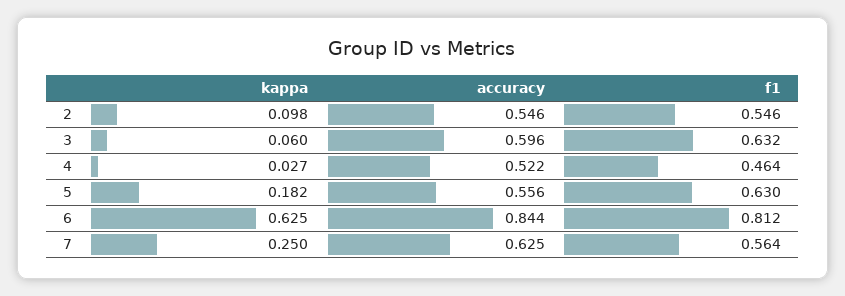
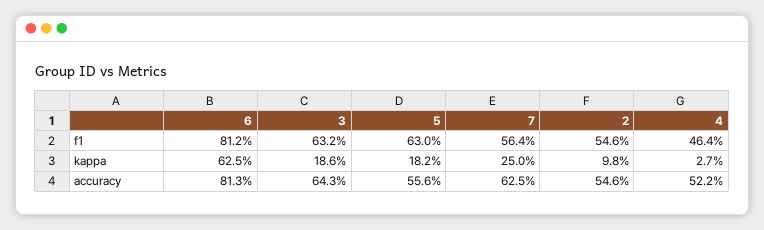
kappa, 3: 0.06 -> 0.186
accuracy, 3: 0.596 -> 0.643
accuracy, 6: 0.844 -> 0.813

